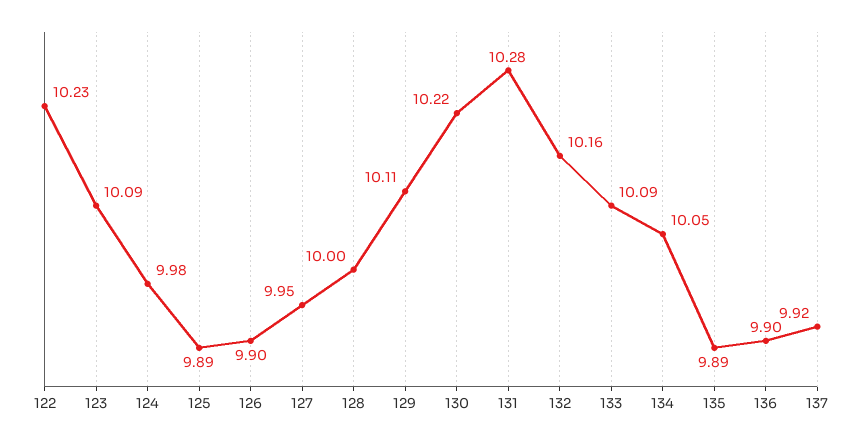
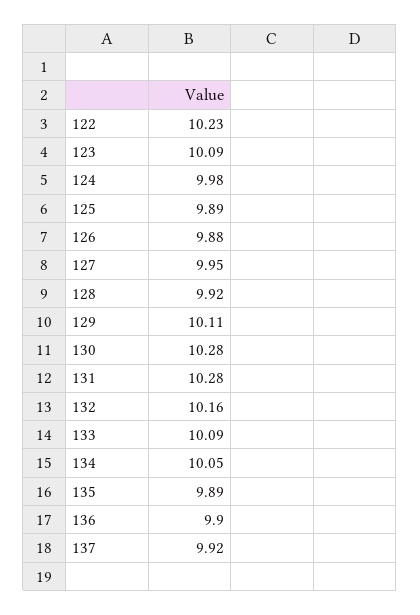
126: 9.9 -> 9.88
128: 10 -> 9.92
130: 10.22 -> 10.28

